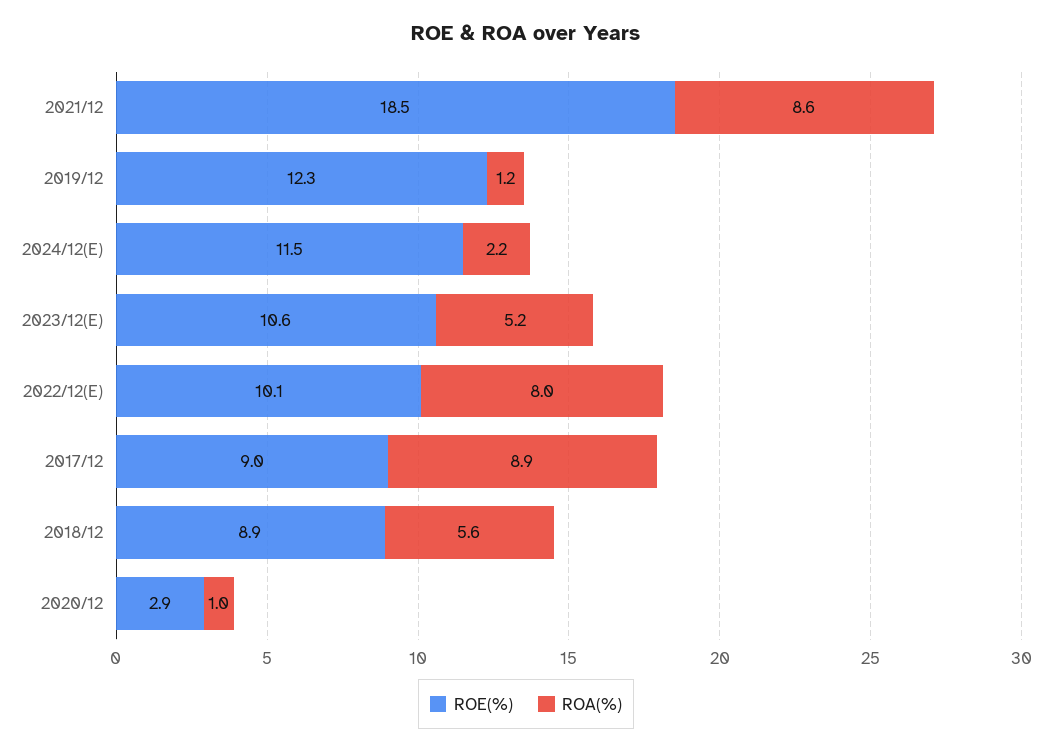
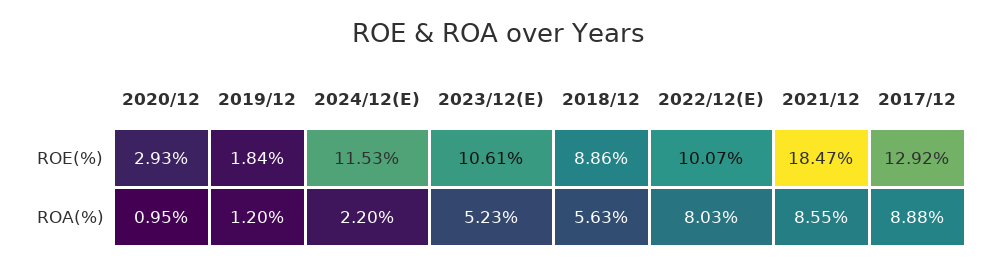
ROE(%), 2019/12: 12.3 -> 1.84
ROE(%), 2017/12: 9 -> 12.92

